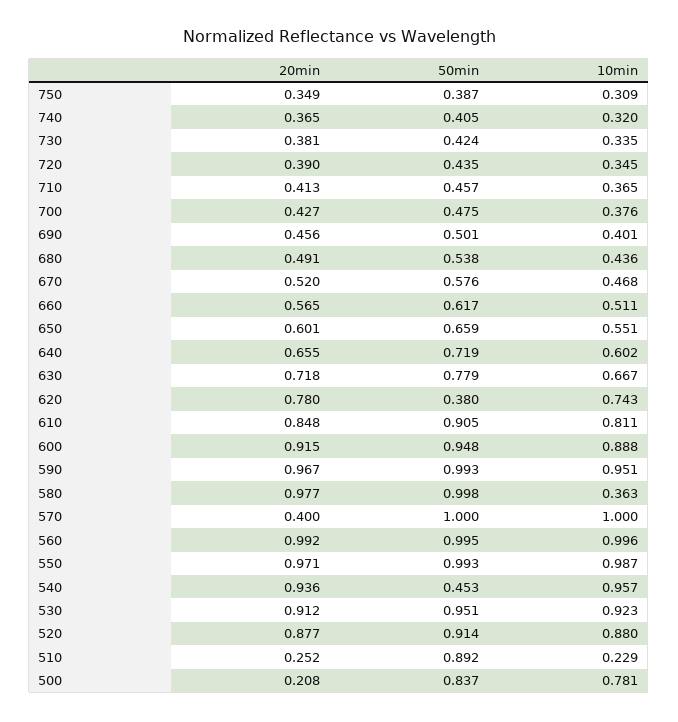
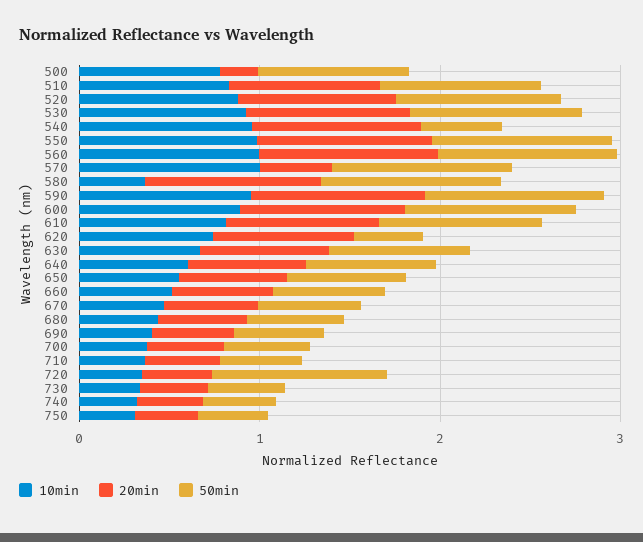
50min, 720: 0.435 -> 1
20min, 510: 0.252 -> 0.8
10min, 510: 0.229 -> 0.8

